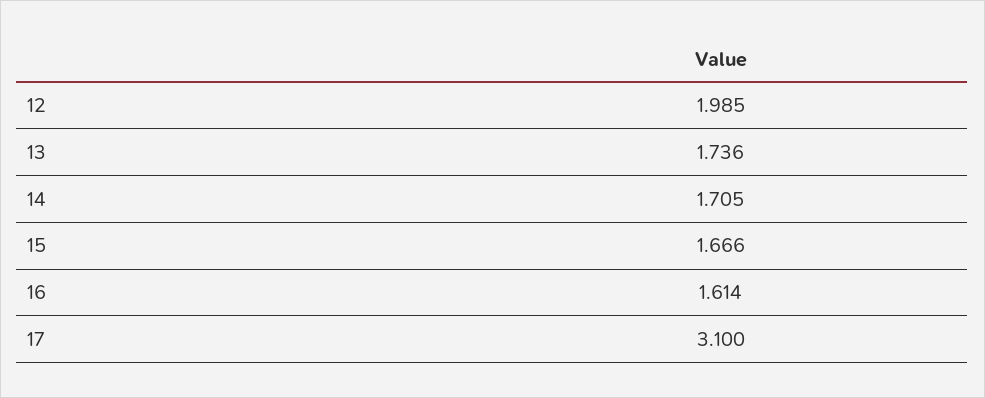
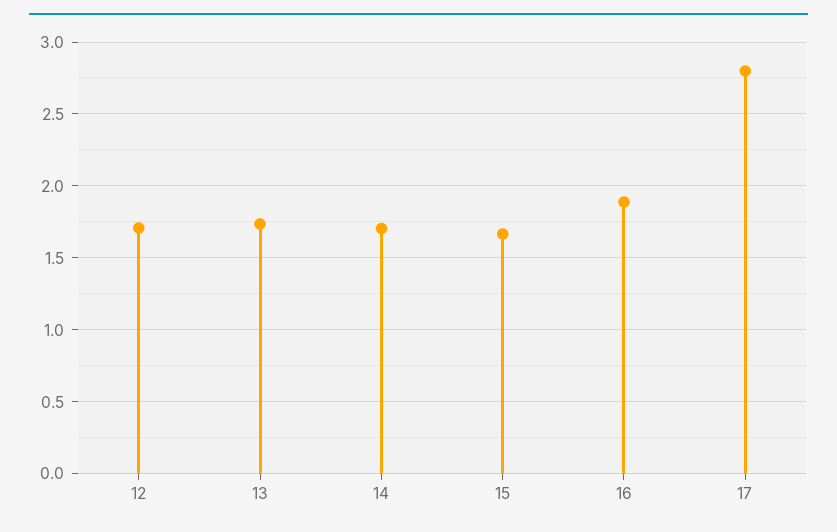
12: 1.985 -> 1.7
16: 1.614 -> 1.9
17: 3.1 -> 2.8

